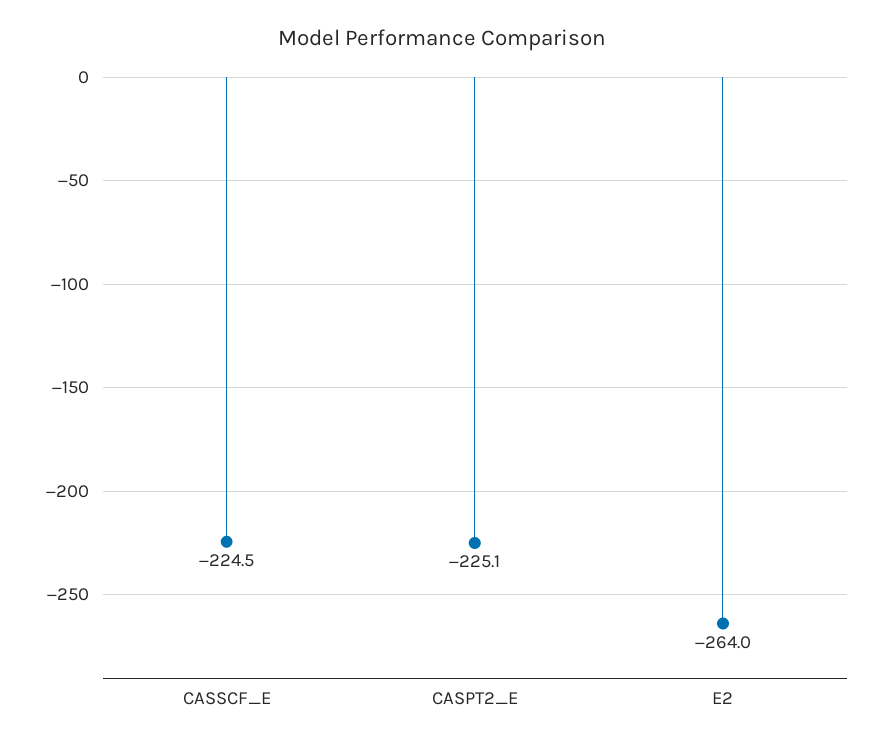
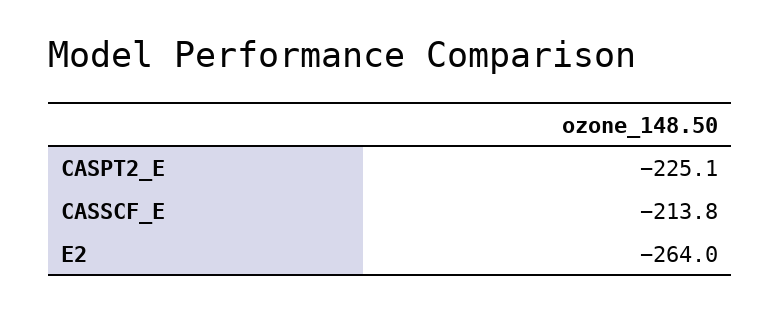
CASSCF_E: -224.5 -> -213.8

